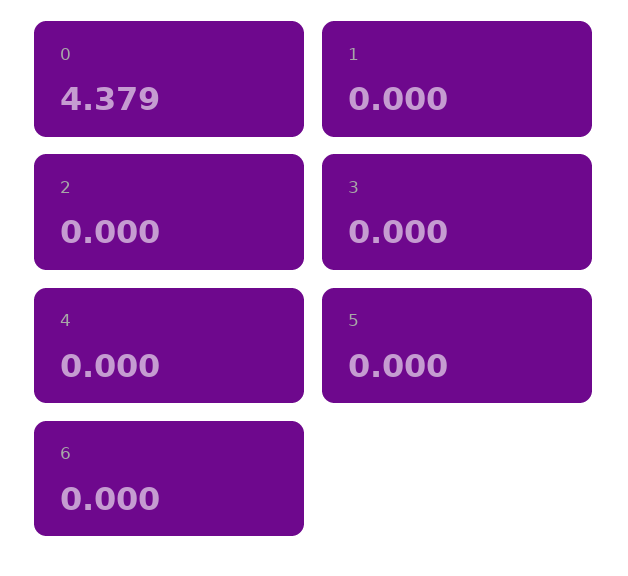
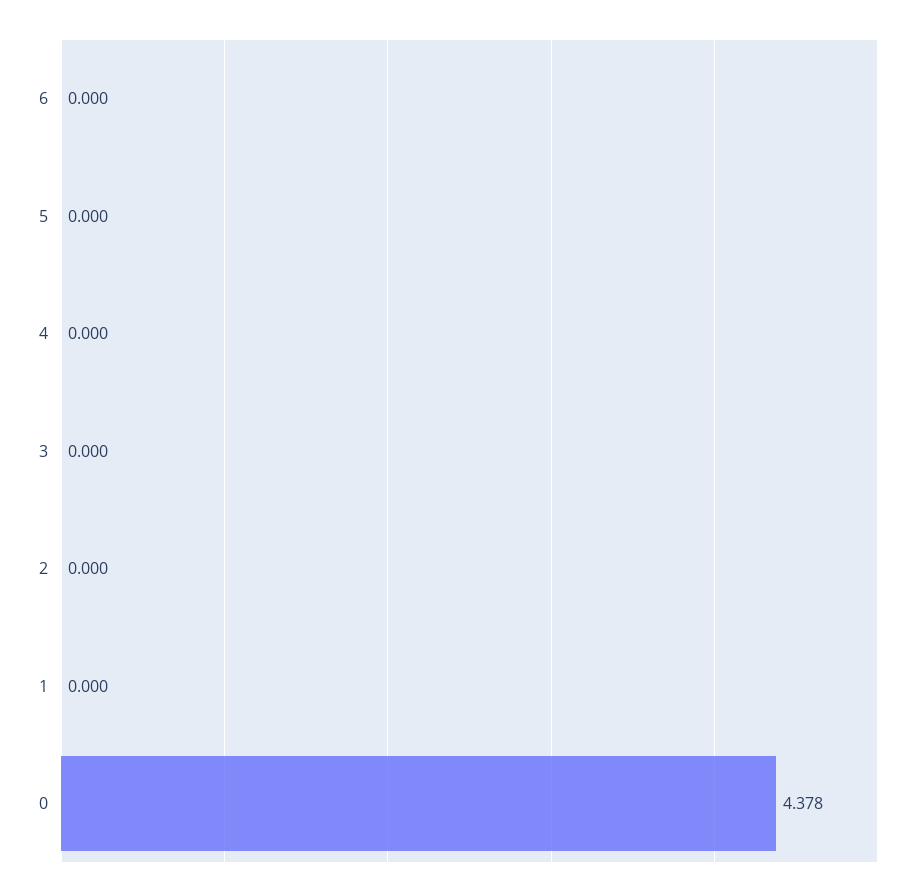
0: 4.379 -> 4.378

